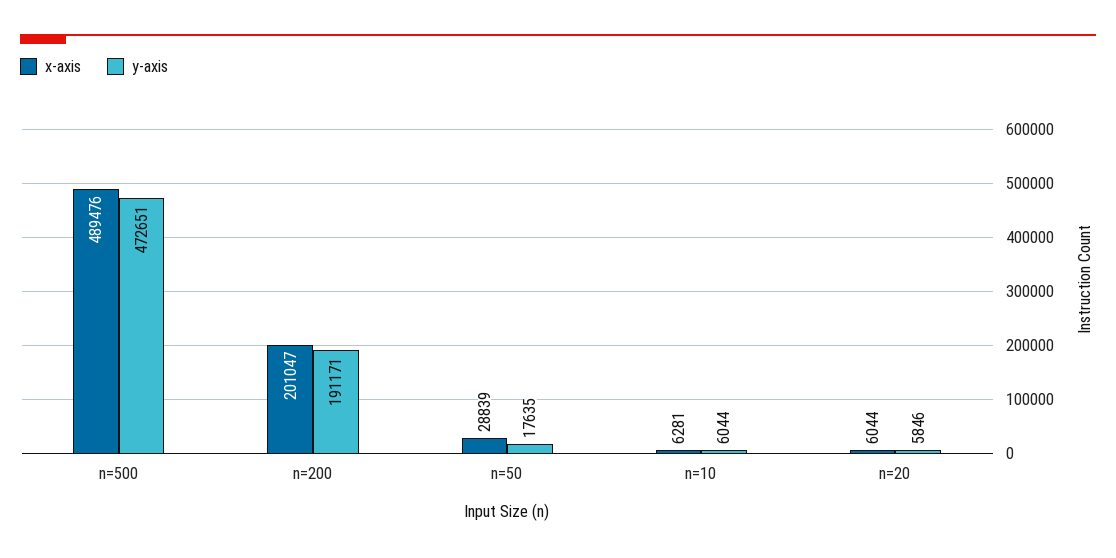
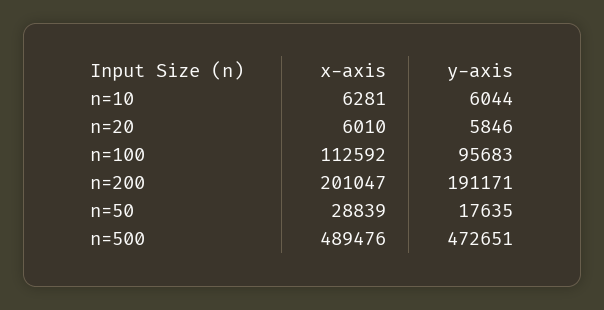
x-axis, n=20: 6044 -> 6010
x-axis, n=100: none -> 112592
y-axis, n=100: none -> 95683

